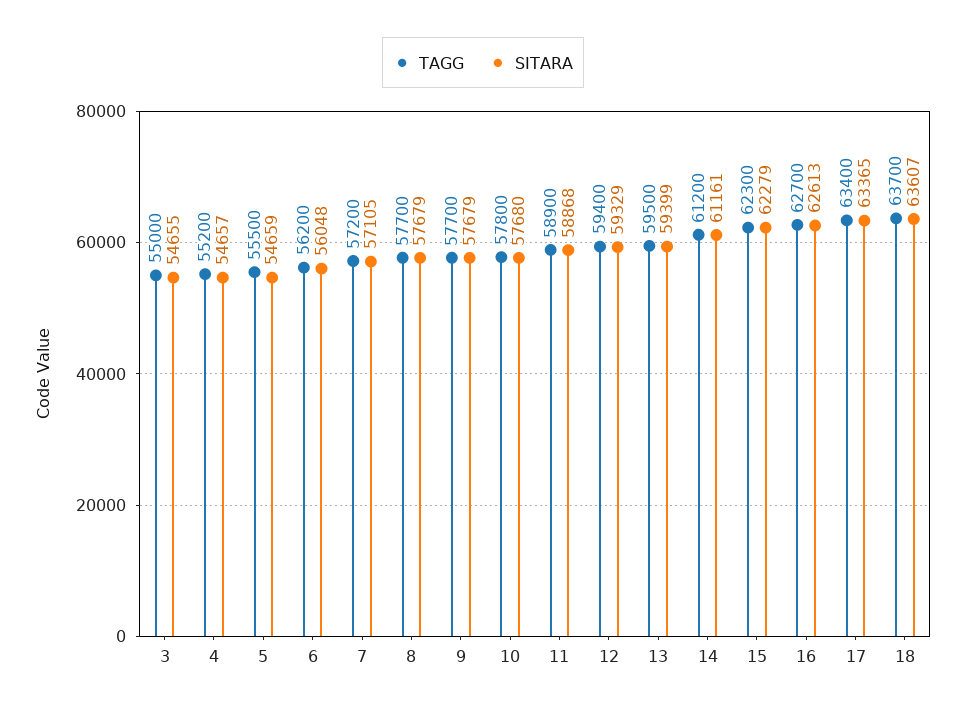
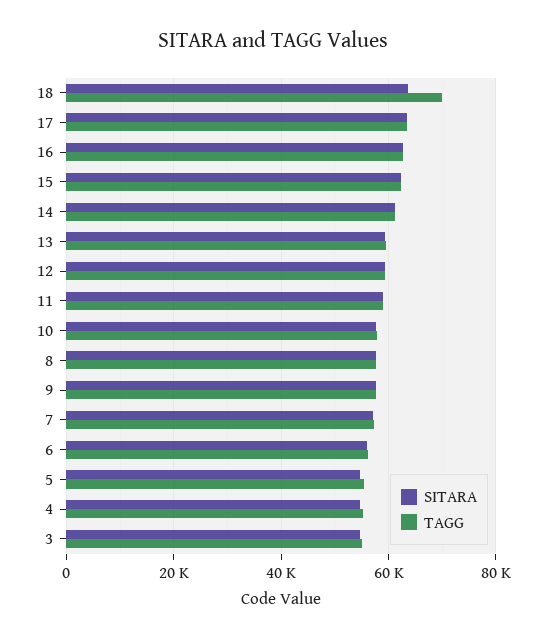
TAGG, 18: 63700 -> 70000

